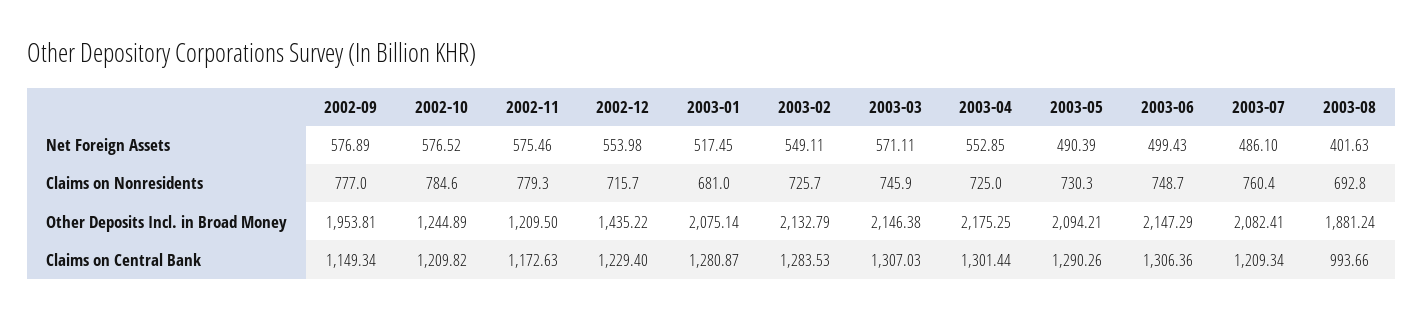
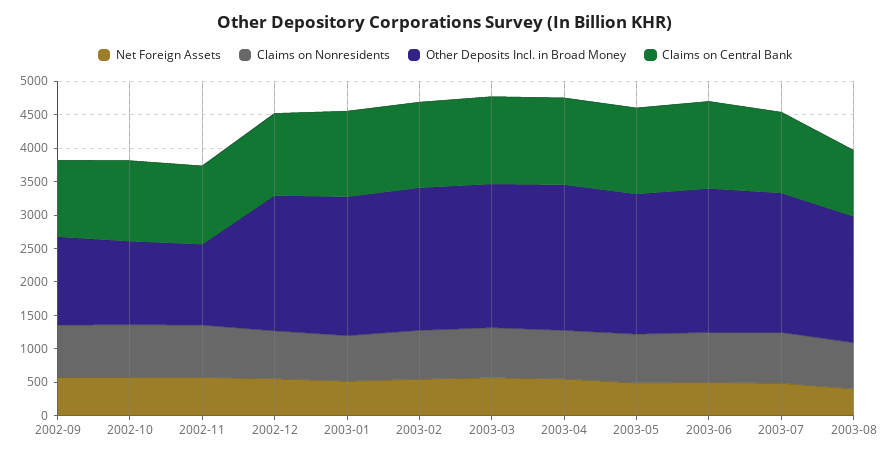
Other Deposits Incl. in Broad Money, 2002-09: 1953.81 -> 1250
Other Deposits Incl. in Broad Money, 2002-12: 1435.22 -> 2000

